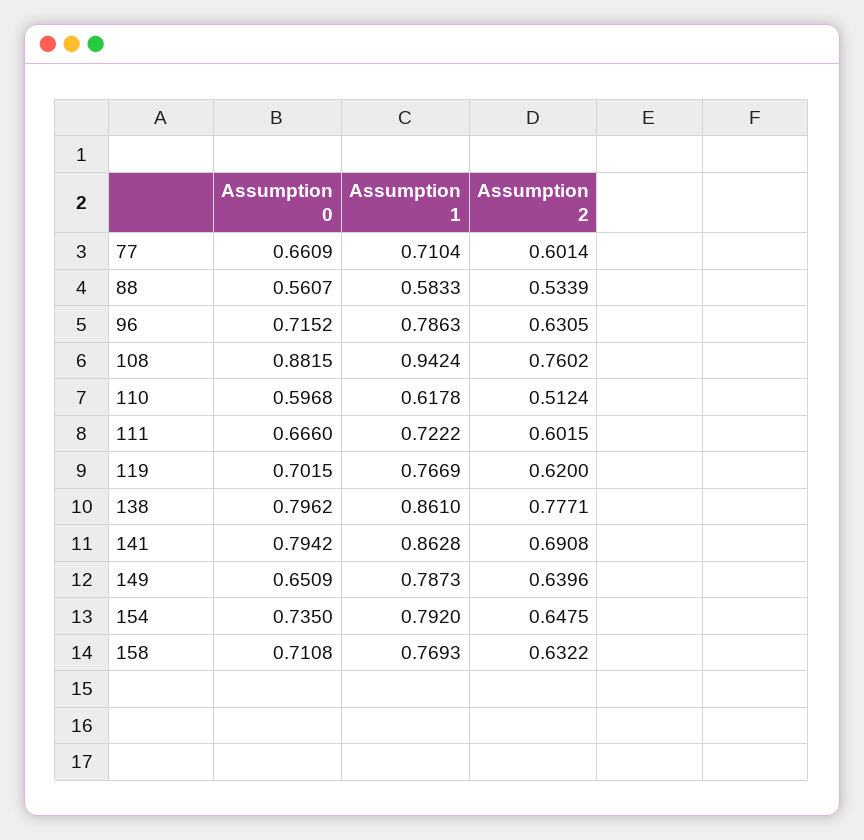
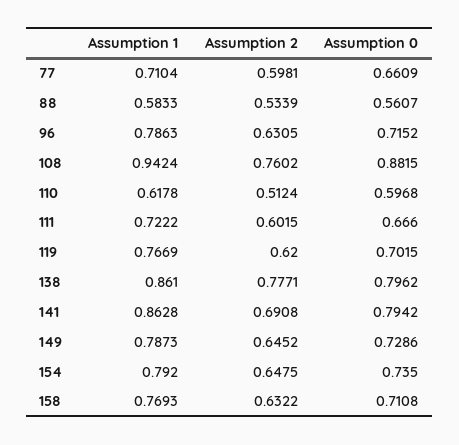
Assumption 2, 77: 0.6014 -> 0.5981
Assumption 0, 149: 0.6509 -> 0.7286
Assumption 2, 149: 0.6396 -> 0.6452

